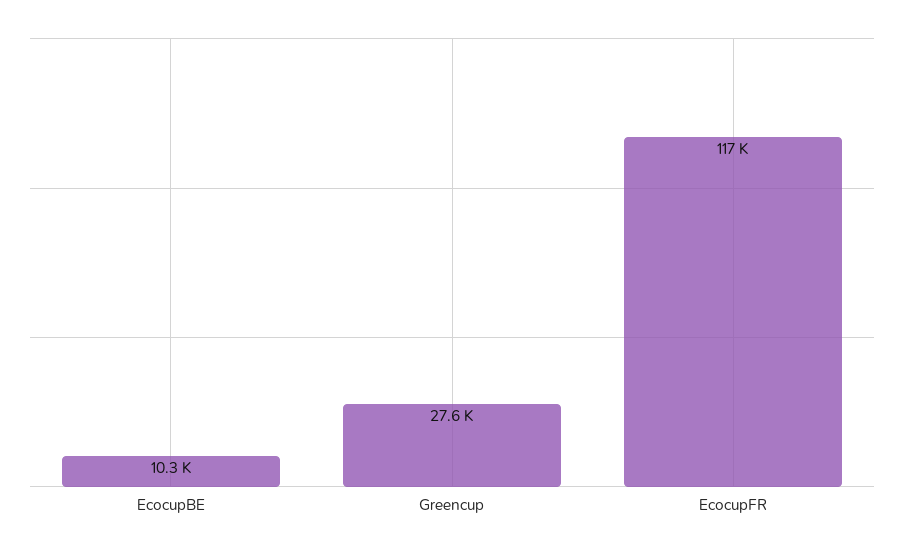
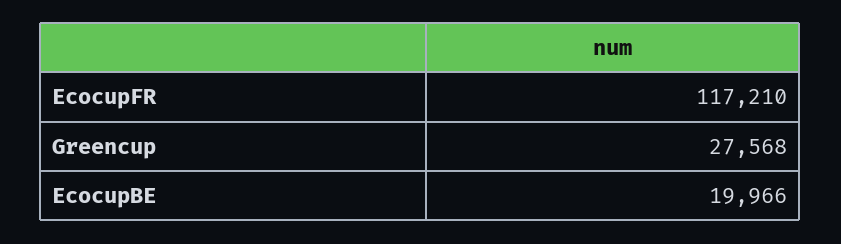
EcocupBE: 10300 -> 19966

